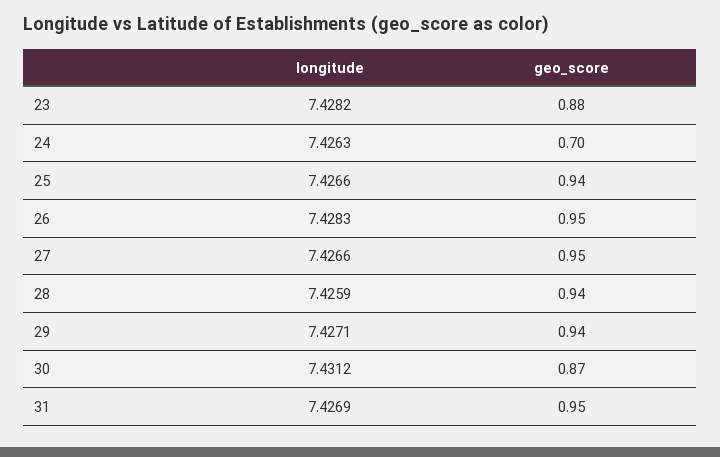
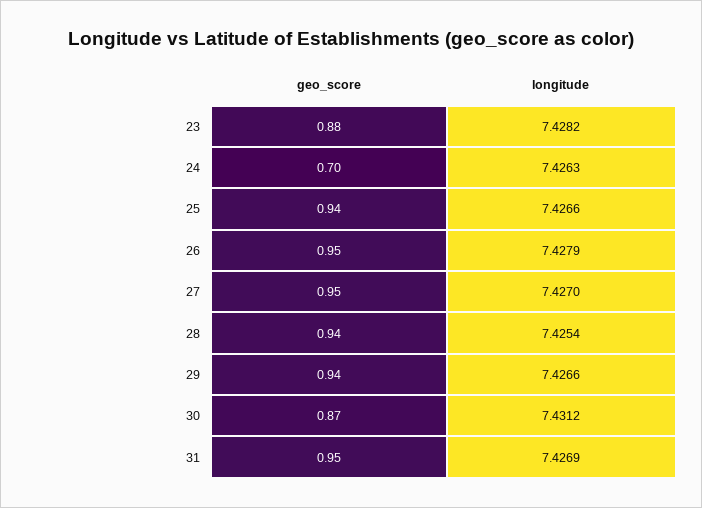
longitude, 26: 7.4283 -> 7.4279
longitude, 27: 7.4266 -> 7.427
longitude, 28: 7.4259 -> 7.4254
longitude, 29: 7.4271 -> 7.4266

